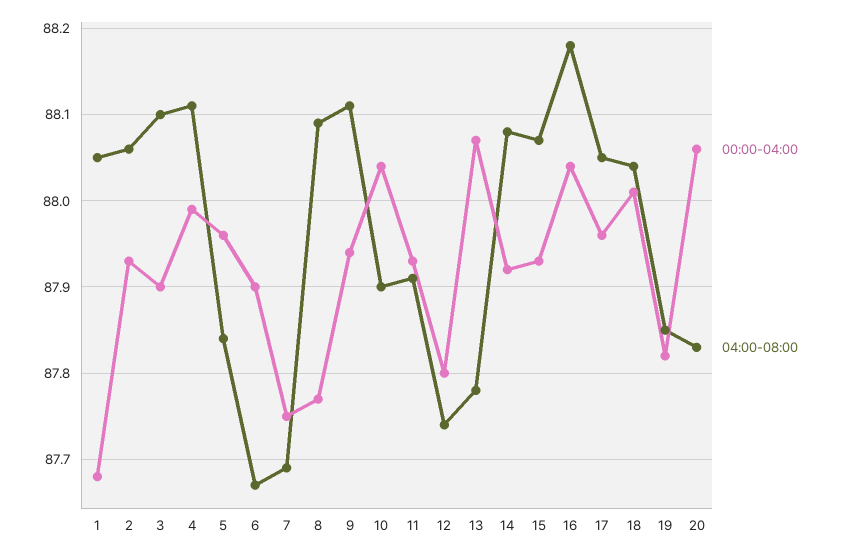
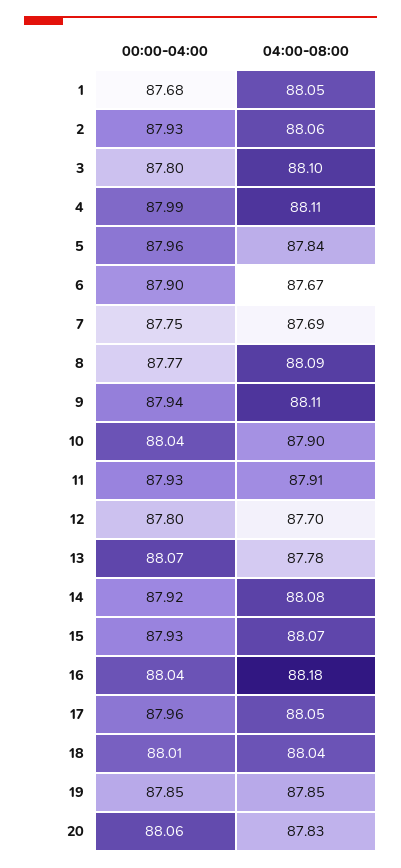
00:00-04:00, 3: 87.9 -> 87.8
04:00-08:00, 12: 87.74 -> 87.7
00:00-04:00, 19: 87.82 -> 87.85

